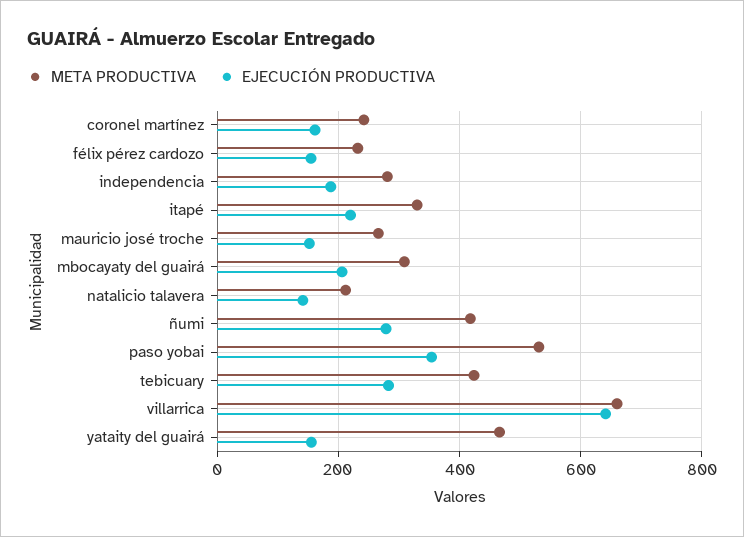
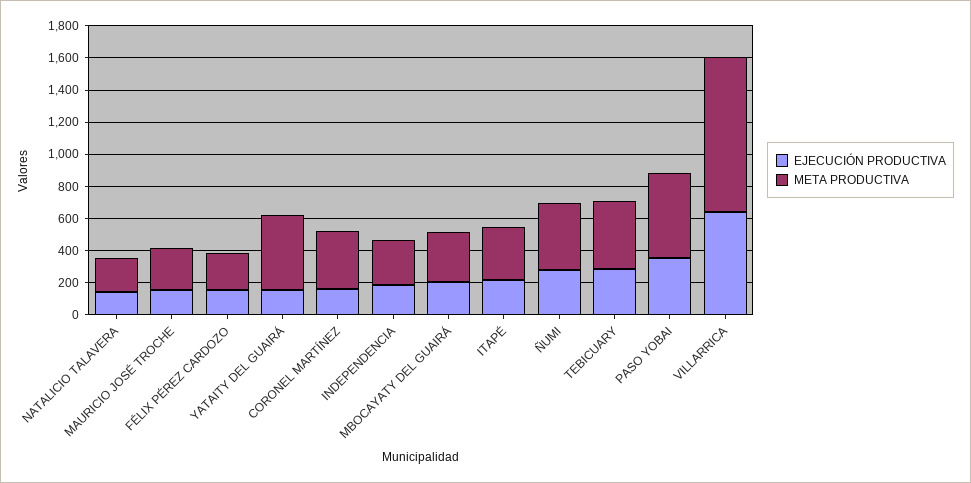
META PRODUCTIVA, coronel martínez: 240 -> 350
META PRODUCTIVA, villarrica: 660 -> 950

